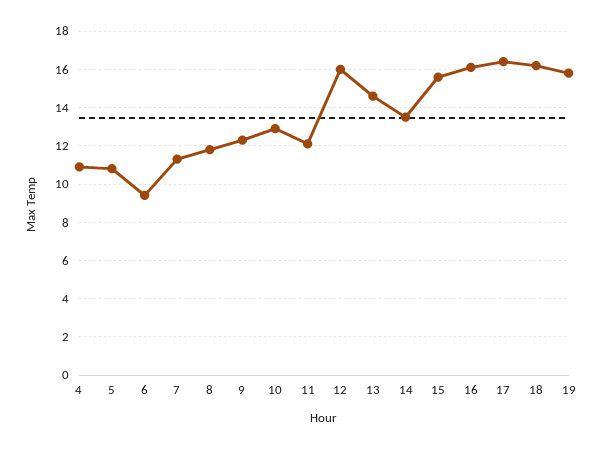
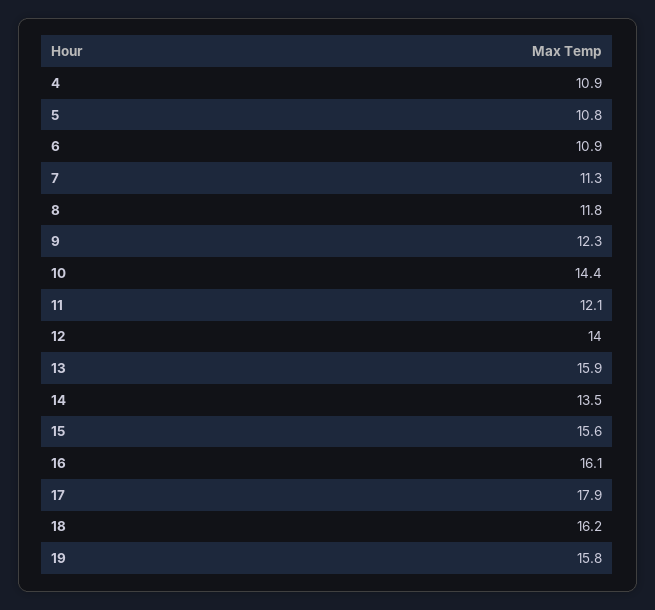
6: 9.5 -> 10.9
10: 13 -> 14.4
12: 16 -> 14
13: 14.5 -> 15.9
17: 16.5 -> 17.9

